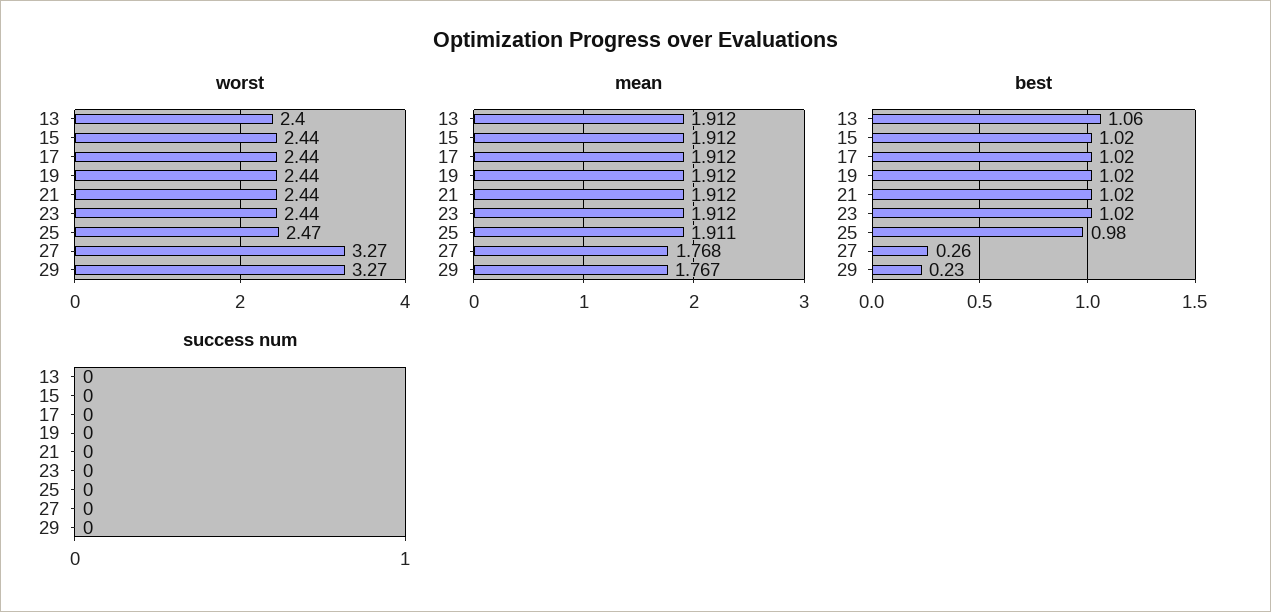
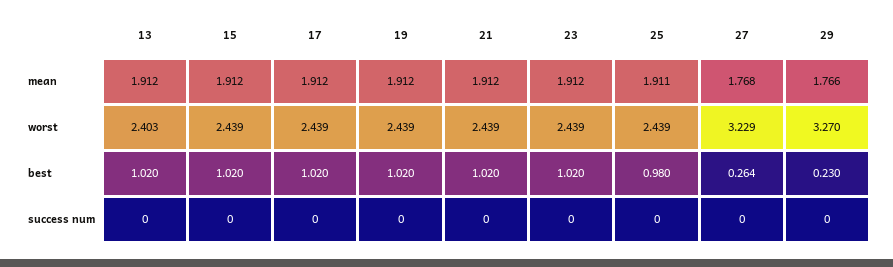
worst, 25: 2.47 -> 2.439
worst, 27: 3.27 -> 3.229
mean, 29: 1.767 -> 1.766
best, 13: 1.06 -> 1.02

